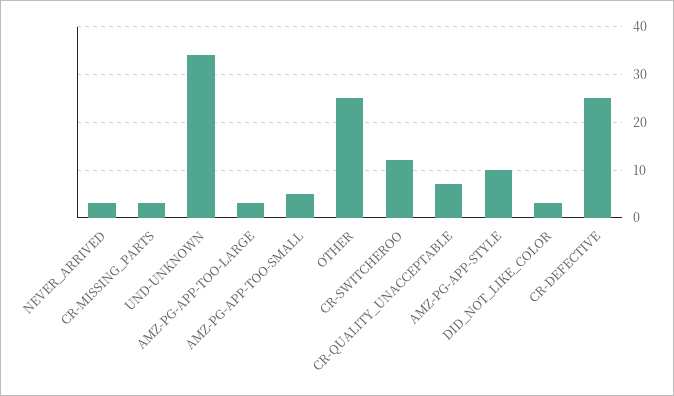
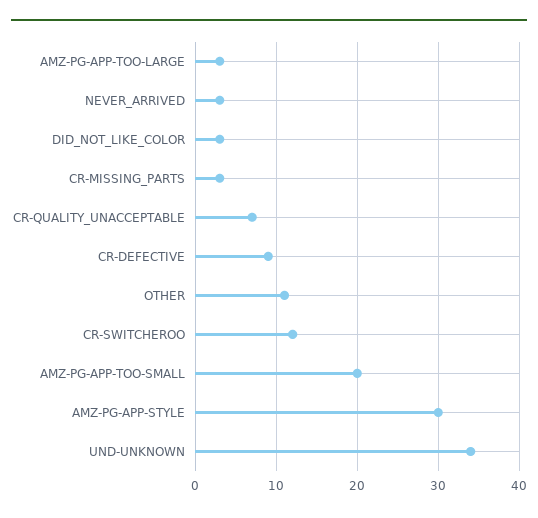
AMZ-PG-APP-TOO-SMALL: 5 -> 20
OTHER: 25 -> 11
AMZ-PG-APP-STYLE: 10 -> 30
CR-DEFECTIVE: 25 -> 9

